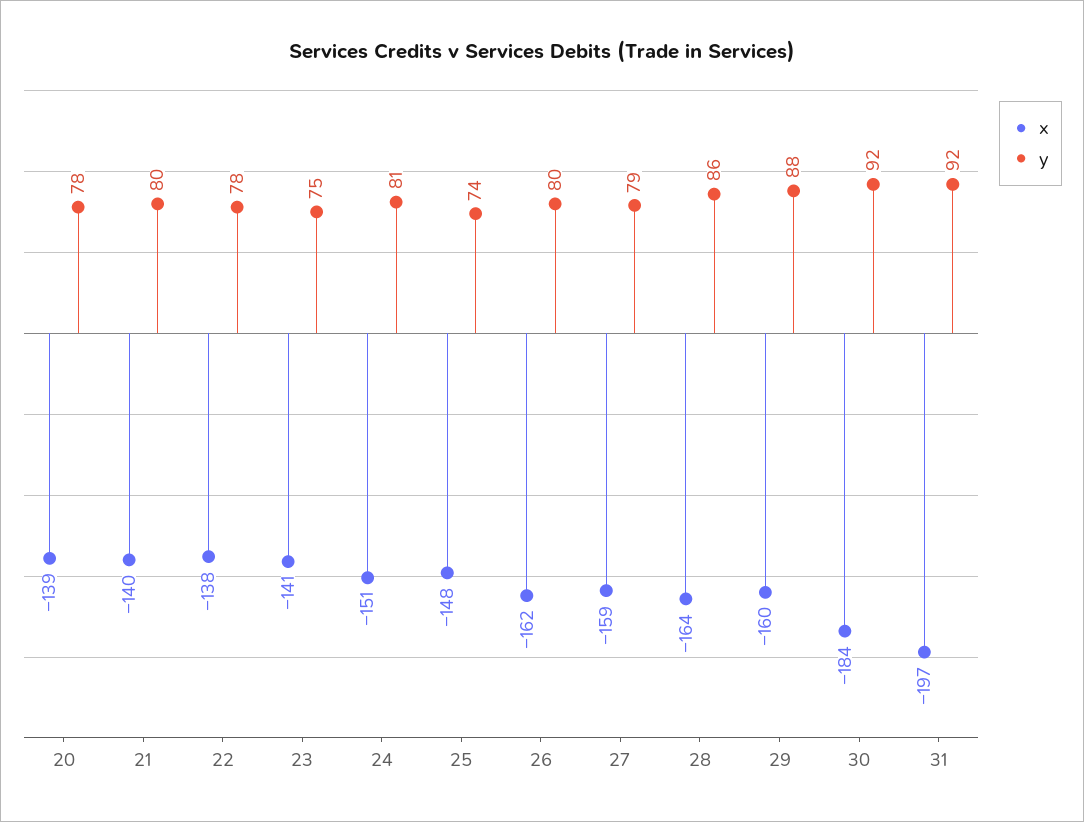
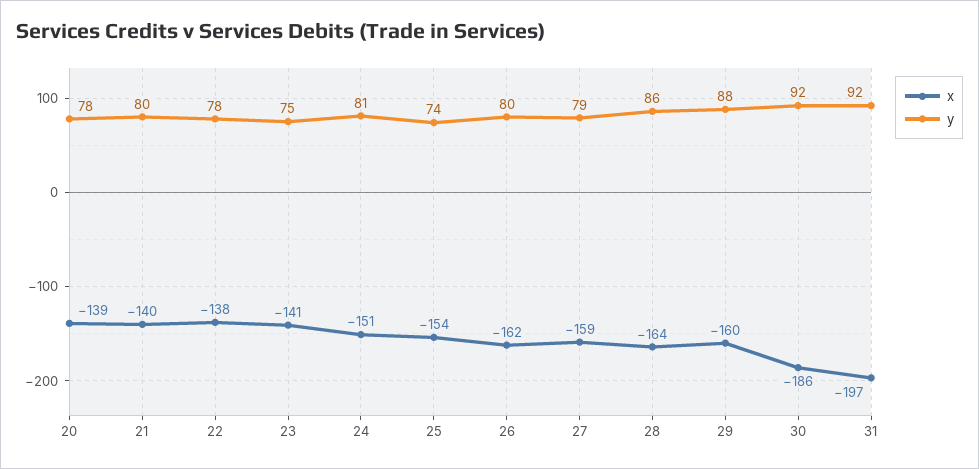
x, 25: -148 -> -154
x, 30: -184 -> -186

